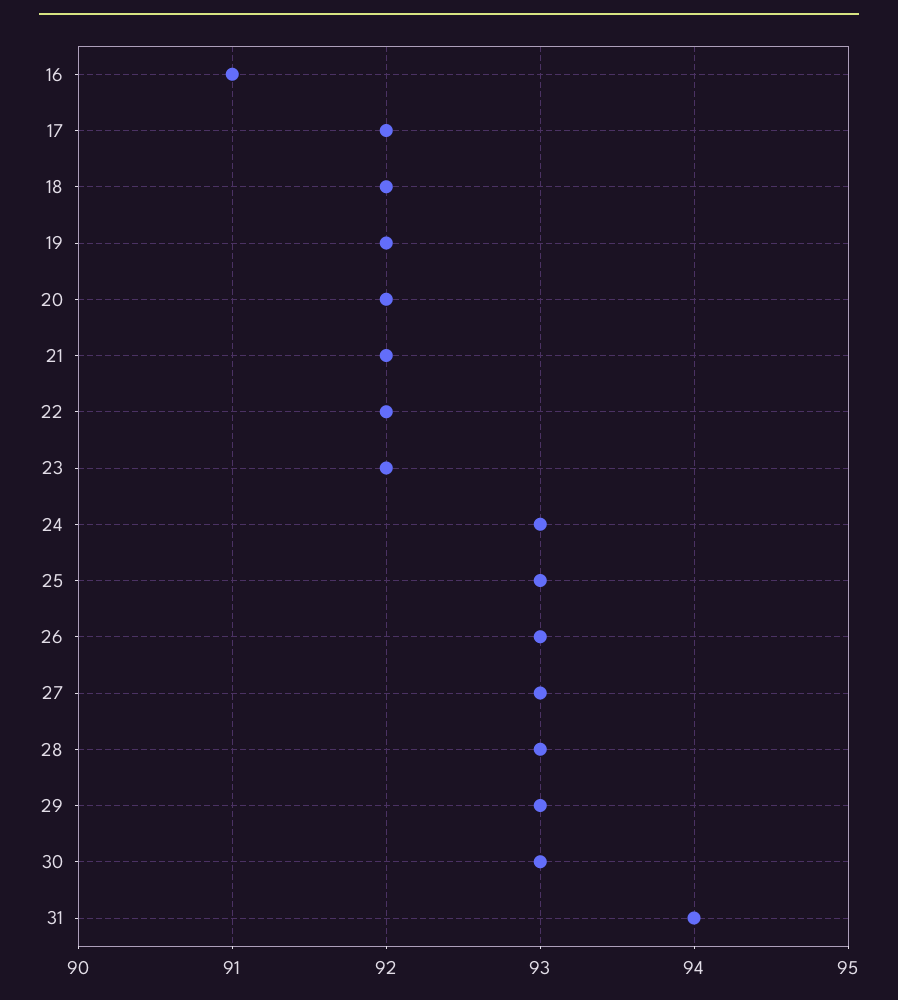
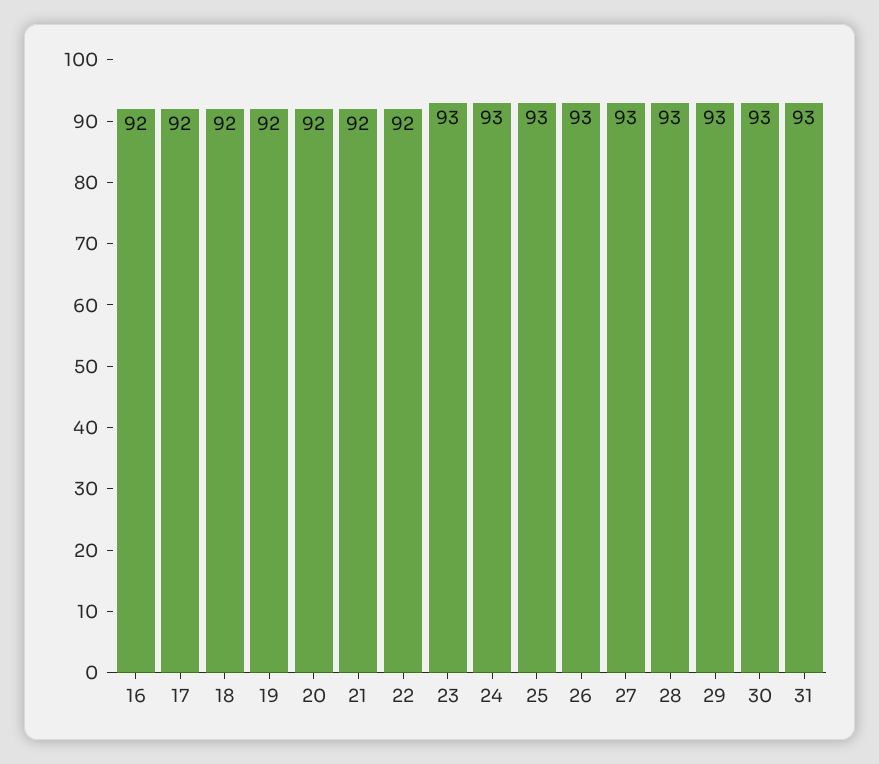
16: 91 -> 92
23: 92 -> 93
31: 94 -> 93

